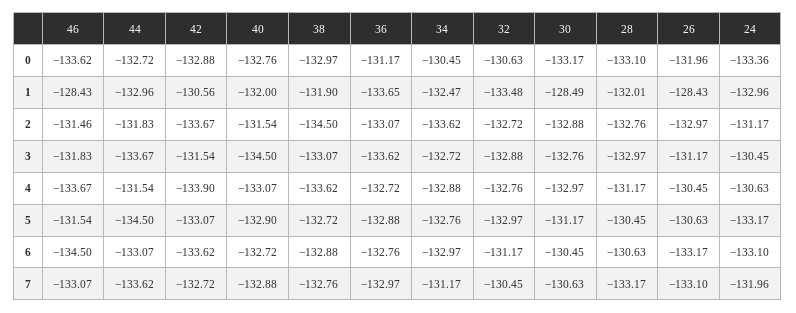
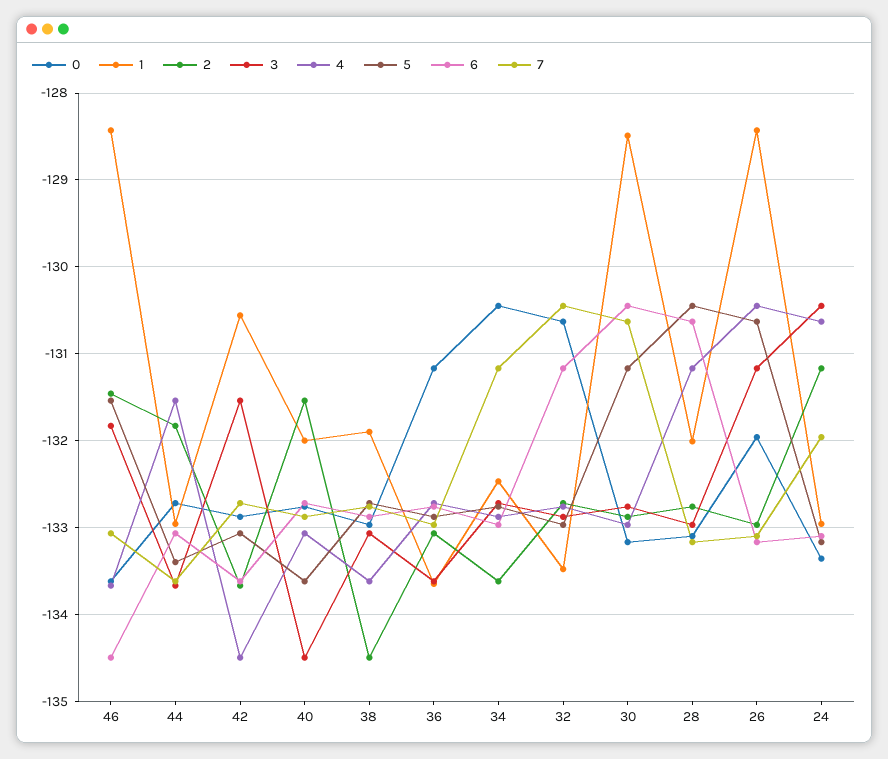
4, 42: -133.9 -> -134.5
5, 44: -134.5 -> -133.4
5, 40: -132.9 -> -133.6

